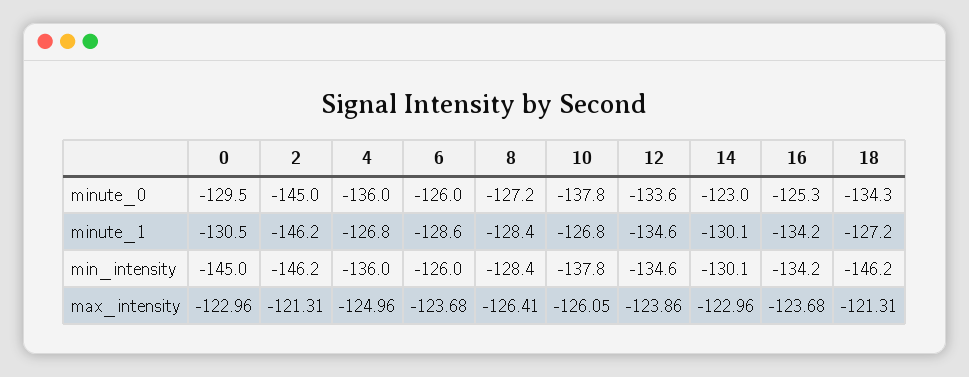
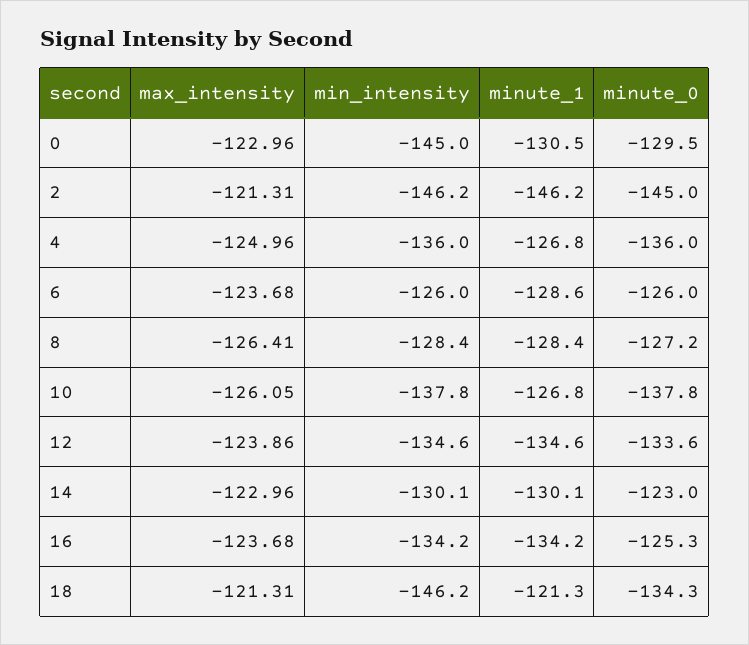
18, minute_1: -127.2 -> -121.3

